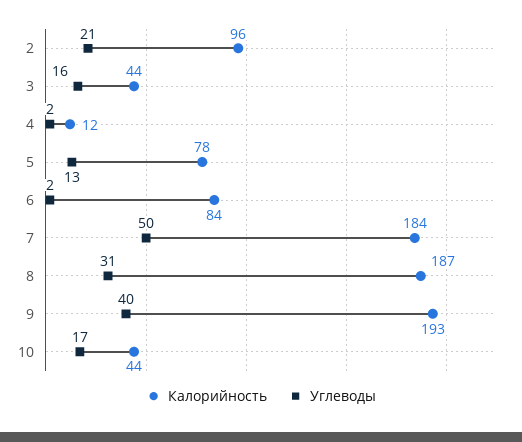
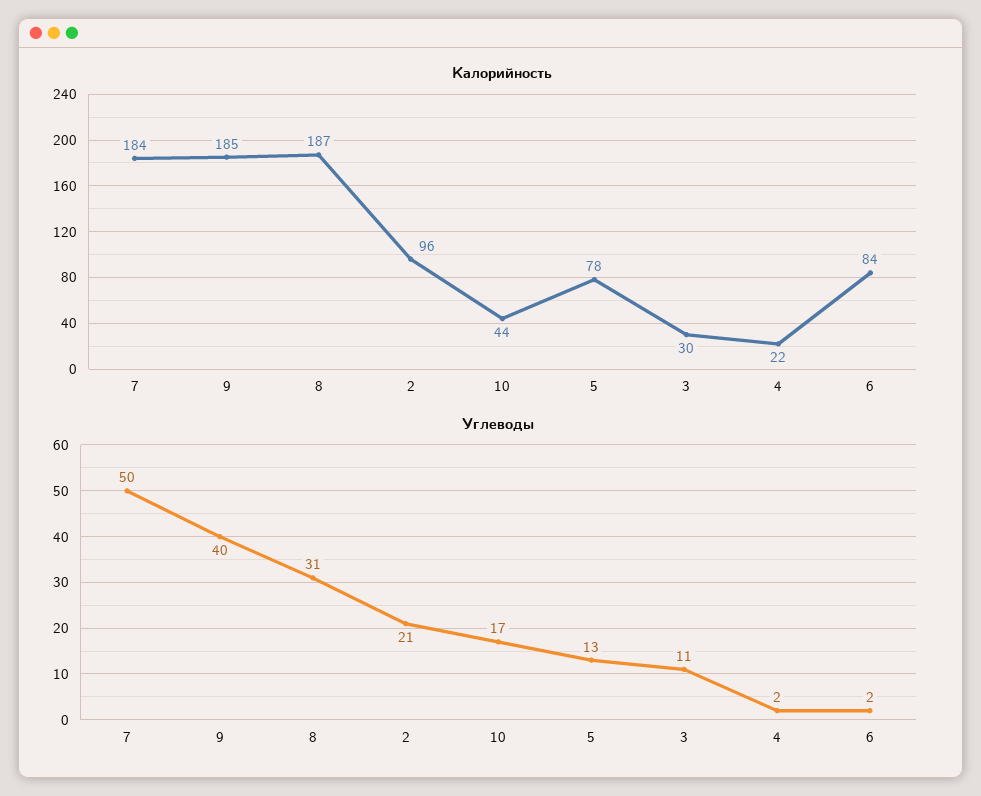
Калорийность, 3: 44 -> 30
Углеводы, 3: 16 -> 11
Калорийность, 4: 12 -> 22
Калорийность, 9: 193 -> 185

